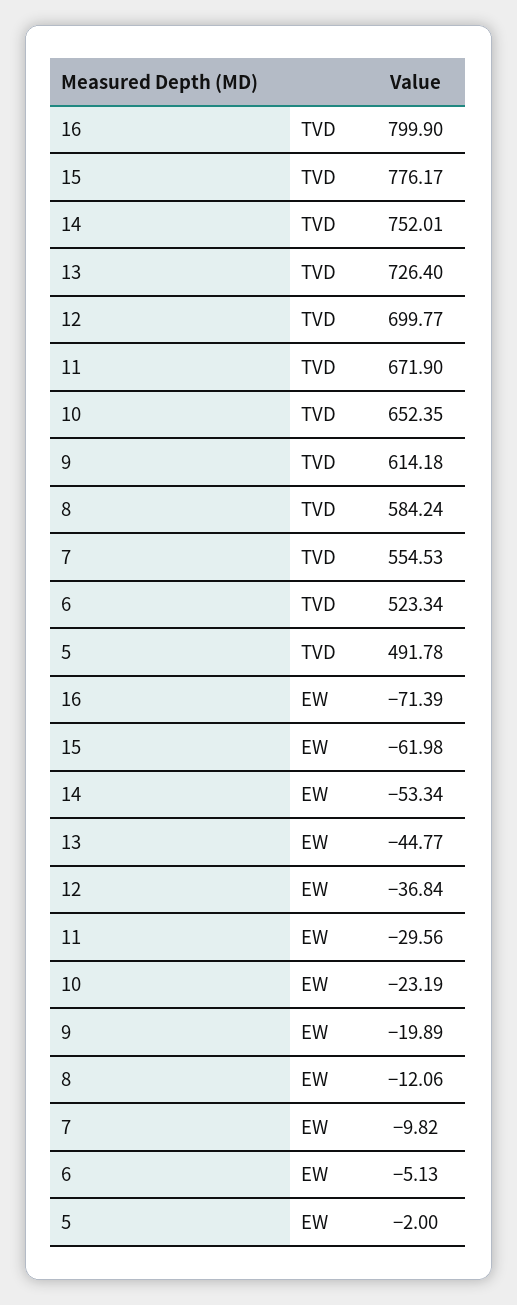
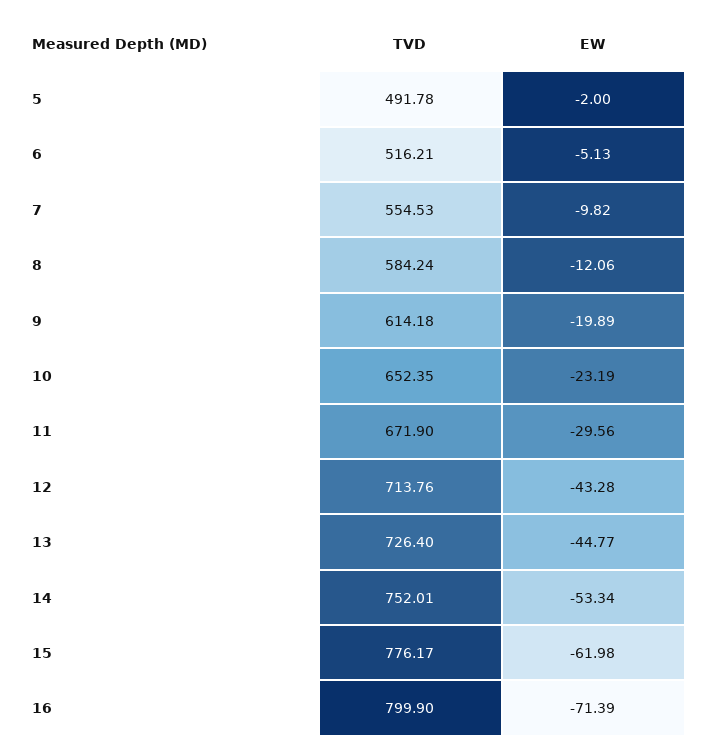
12, TVD: 699.77 -> 713.76
6, TVD: 523.34 -> 516.21
12, EW: -36.84 -> -43.28

